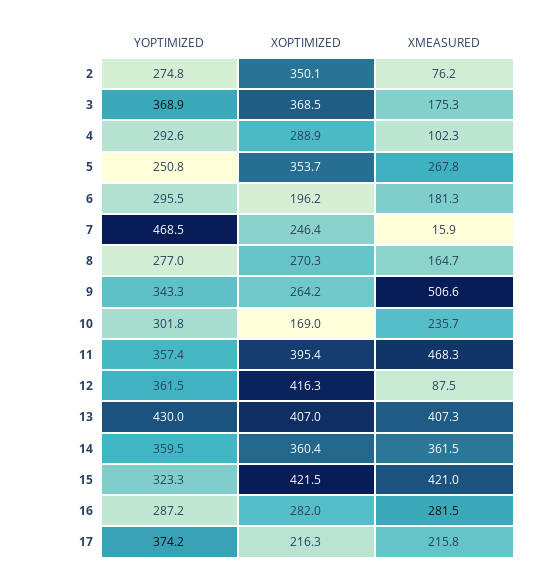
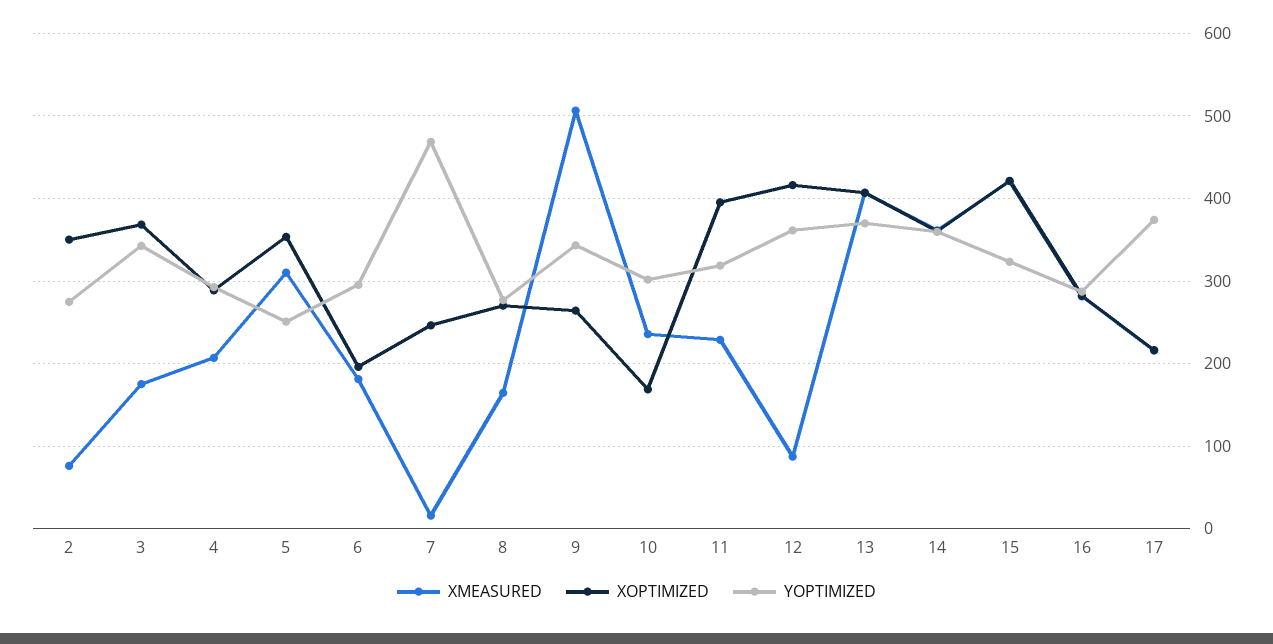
YOPTIMIZED, 3: 368.9 -> 340
XMEASURED, 4: 102.3 -> 210
XMEASURED, 5: 267.8 -> 310
YOPTIMIZED, 11: 357.4 -> 320
XMEASURED, 11: 468.3 -> 230
YOPTIMIZED, 13: 430 -> 370

